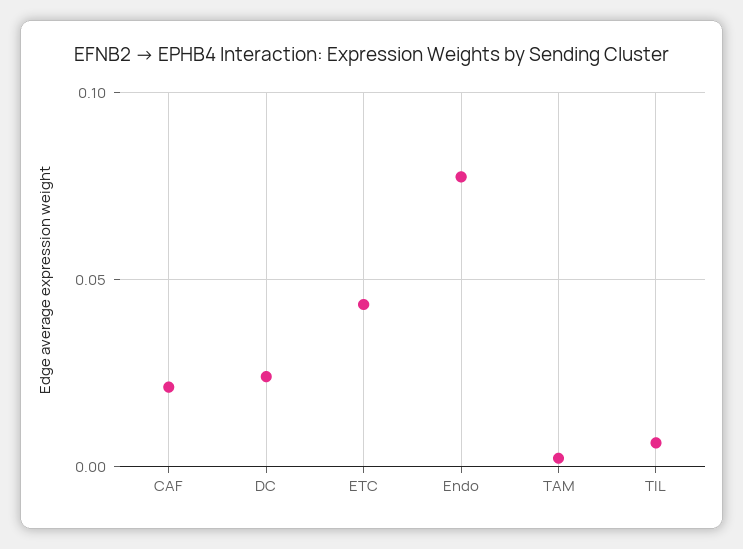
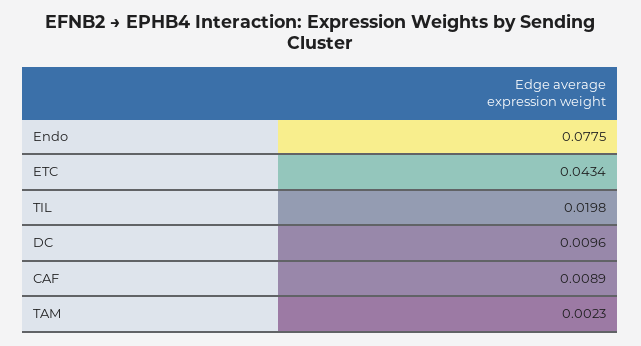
CAF: 0.02 -> 0.0089
DC: 0.025 -> 0.0096
TIL: 0.005 -> 0.0198

